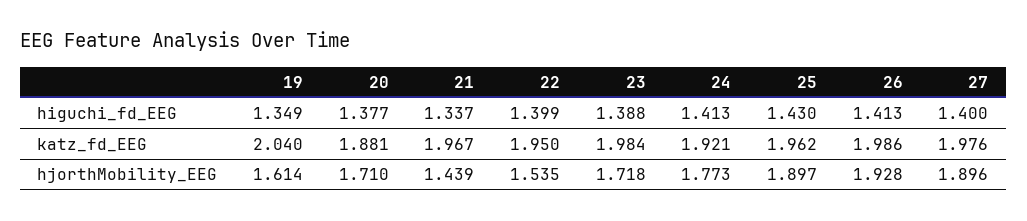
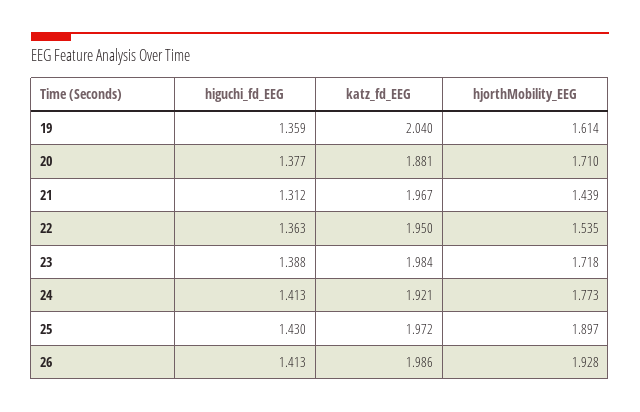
19, higuchi_fd_EEG: 1.349 -> 1.359
21, higuchi_fd_EEG: 1.337 -> 1.312
22, higuchi_fd_EEG: 1.399 -> 1.363
27, higuchi_fd_EEG: 1.4 -> none
25, katz_fd_EEG: 1.962 -> 1.972
27, katz_fd_EEG: 1.976 -> none
27, hjorthMobility_EEG: 1.896 -> none

